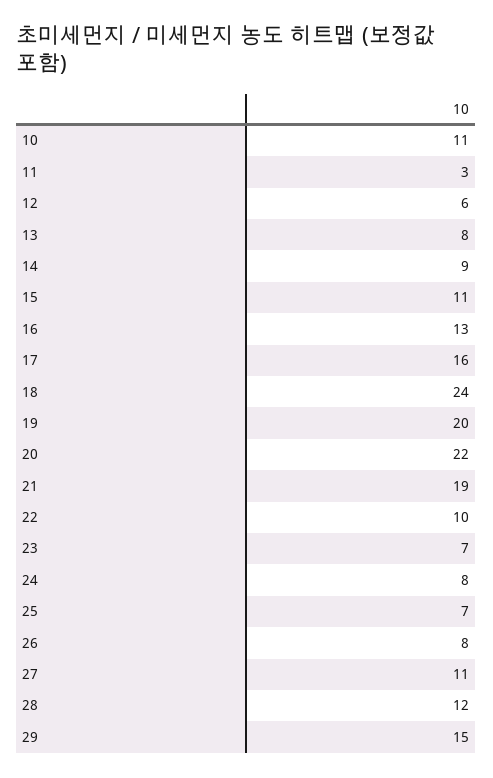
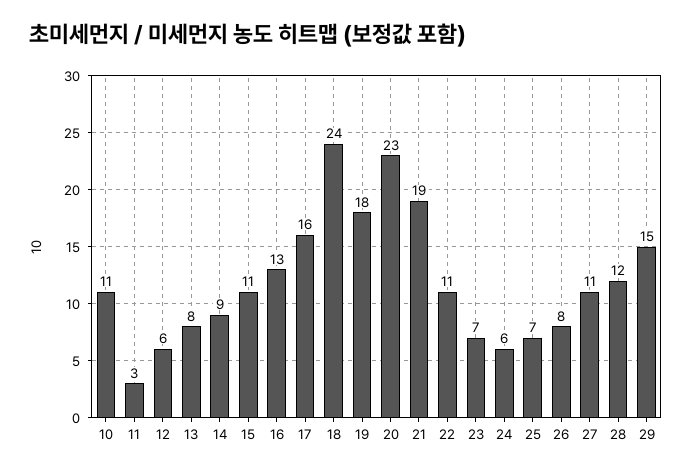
19: 20 -> 18
20: 22 -> 23
22: 10 -> 11
24: 8 -> 6

